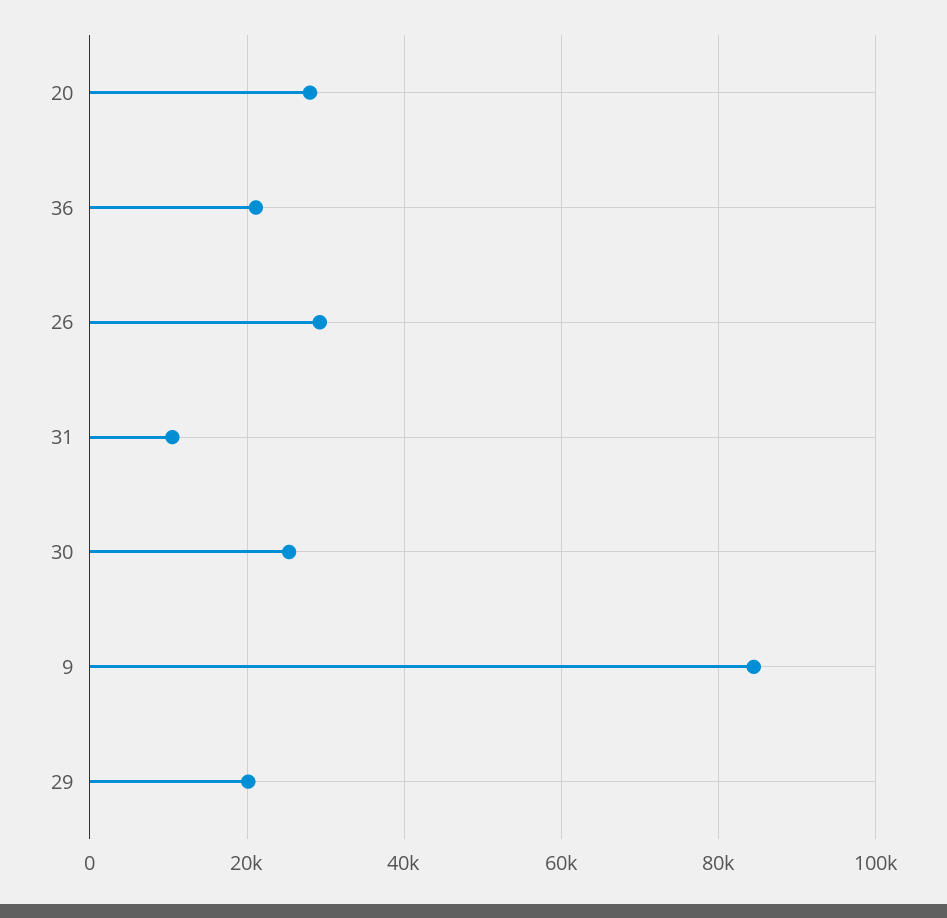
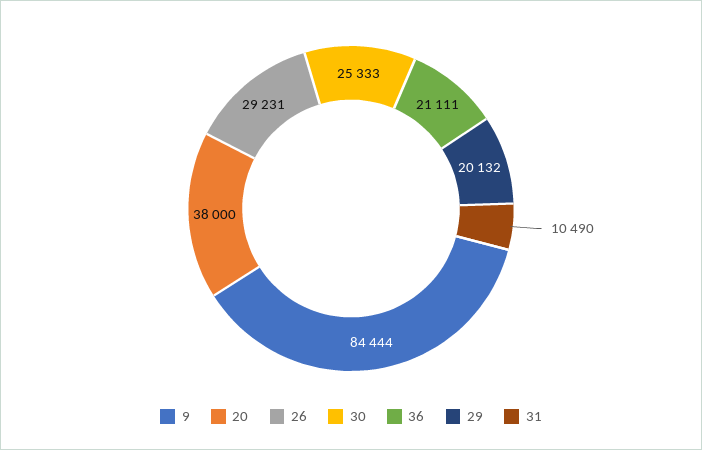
20: 28000 -> 38000

